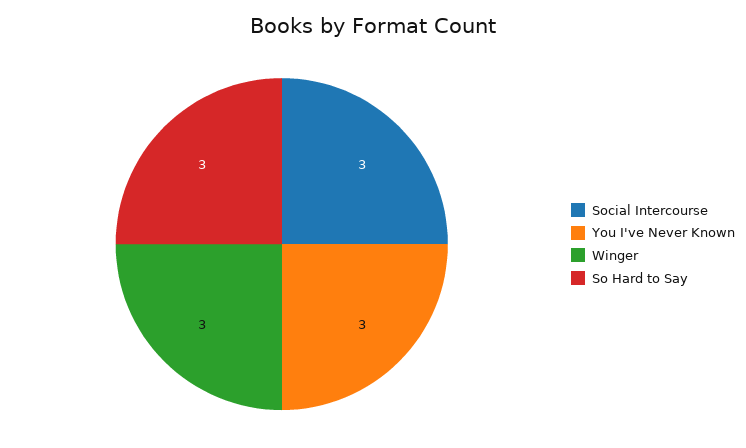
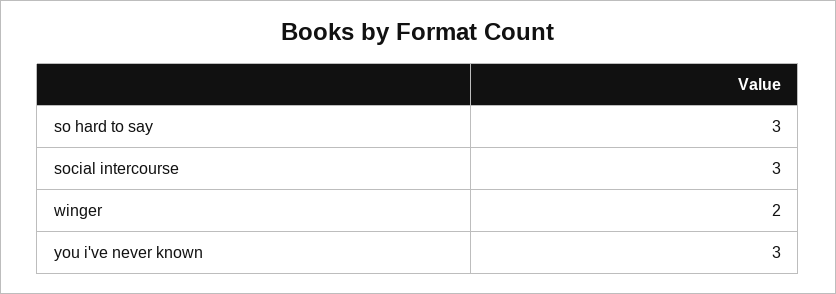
Winger: 3 -> 2

